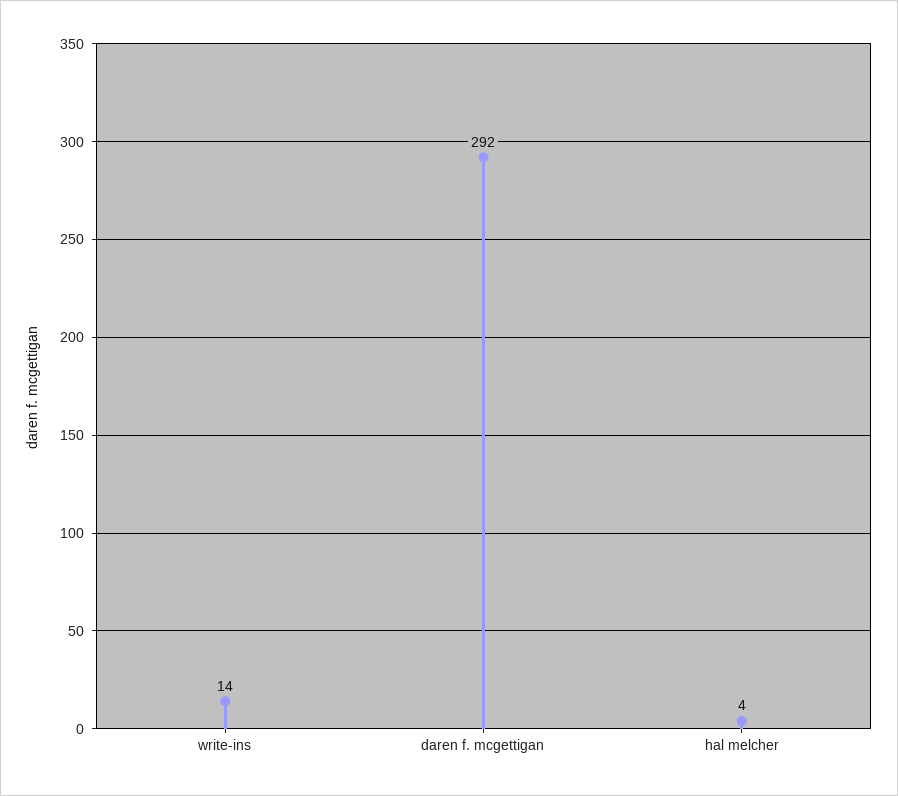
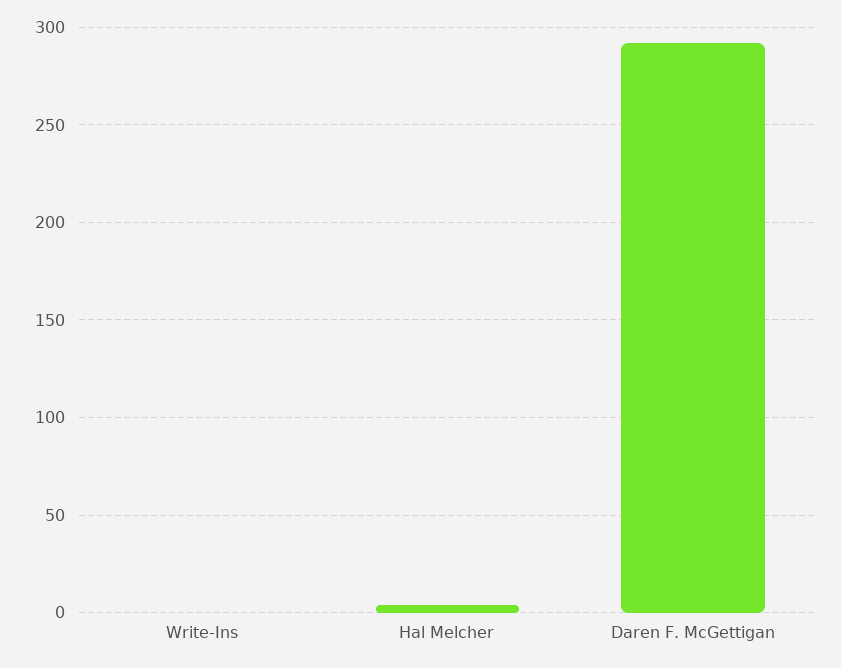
write-ins: 14 -> 0

